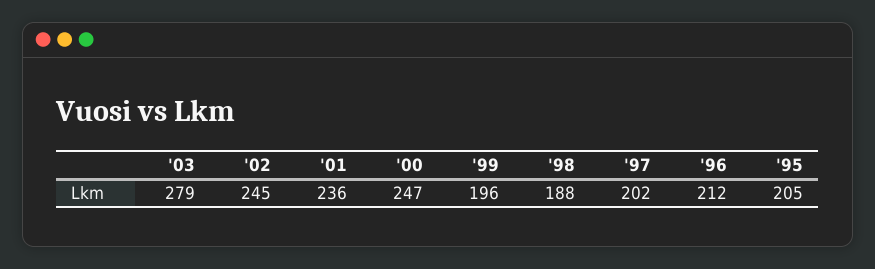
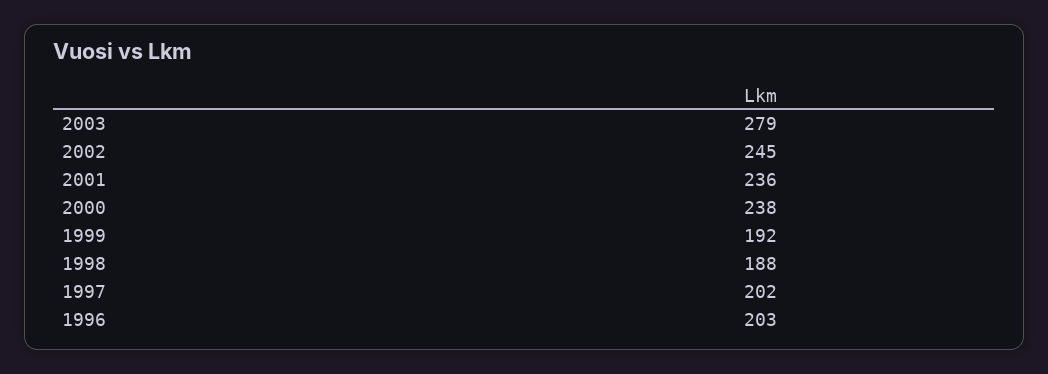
'00: 247 -> 238
'99: 196 -> 192
'96: 212 -> 203
'95: 205 -> none

